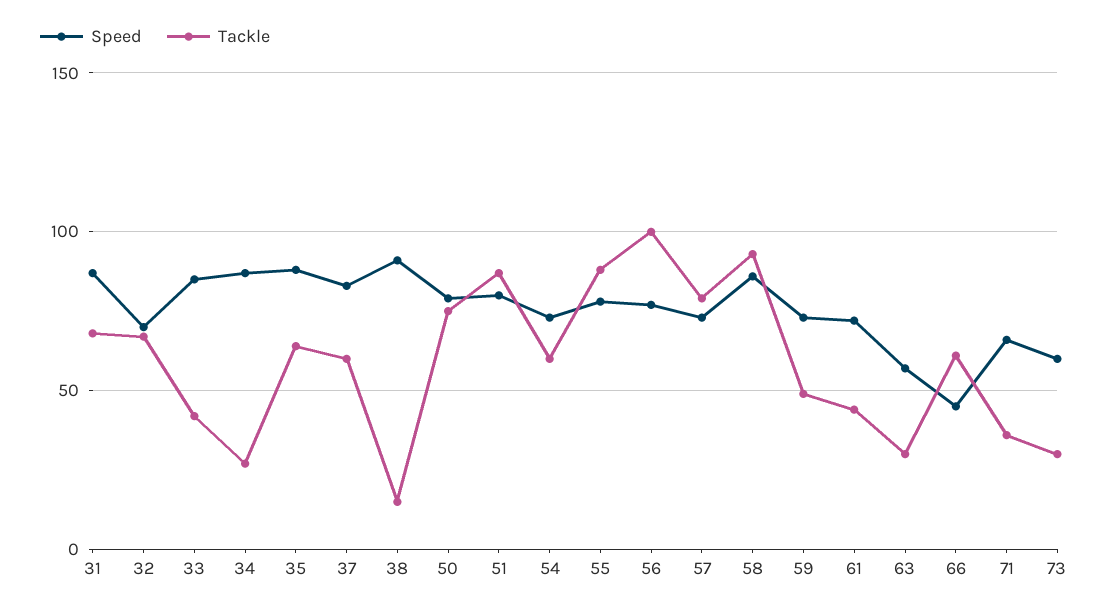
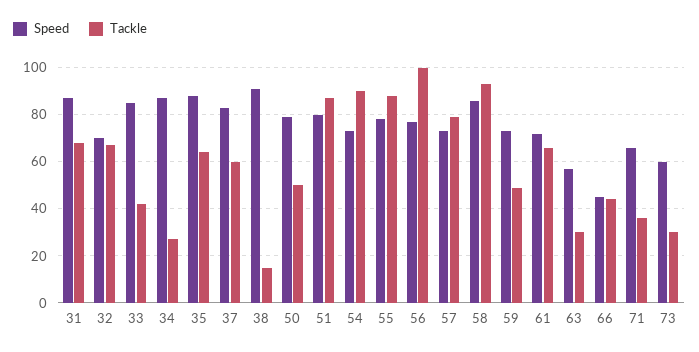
Tackle, 50: 75 -> 50
Tackle, 54: 60 -> 90
Tackle, 61: 45 -> 65
Tackle, 66: 60 -> 45

